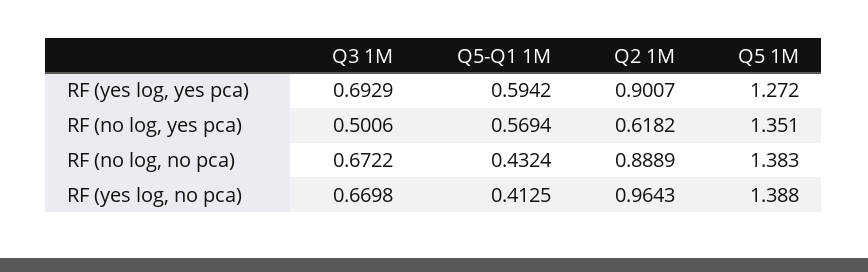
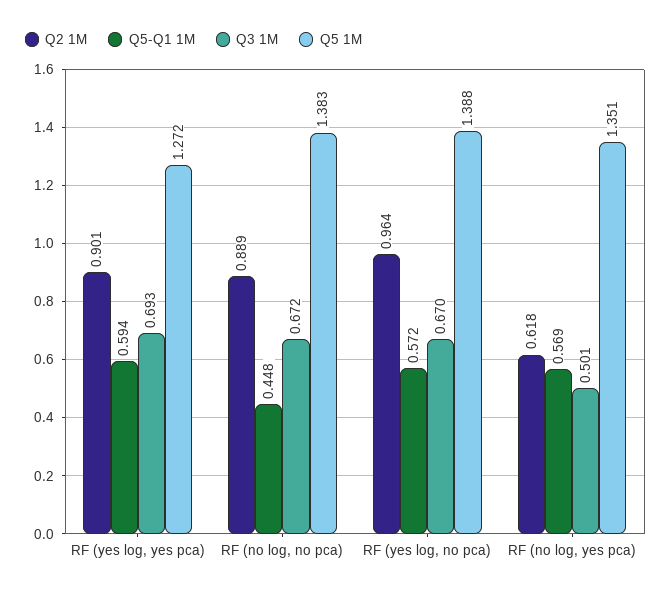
Q5-Q1 1M, RF (no log, no pca): 0.4324 -> 0.448
Q5-Q1 1M, RF (yes log, no pca): 0.4125 -> 0.572

